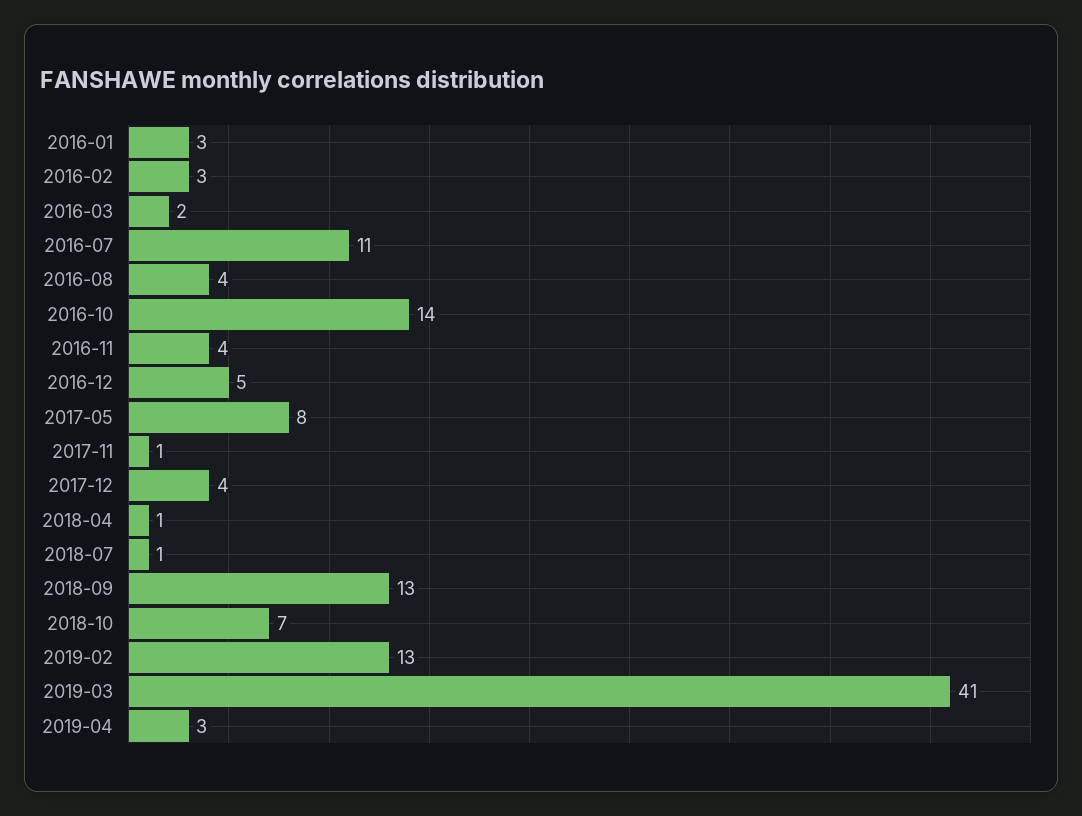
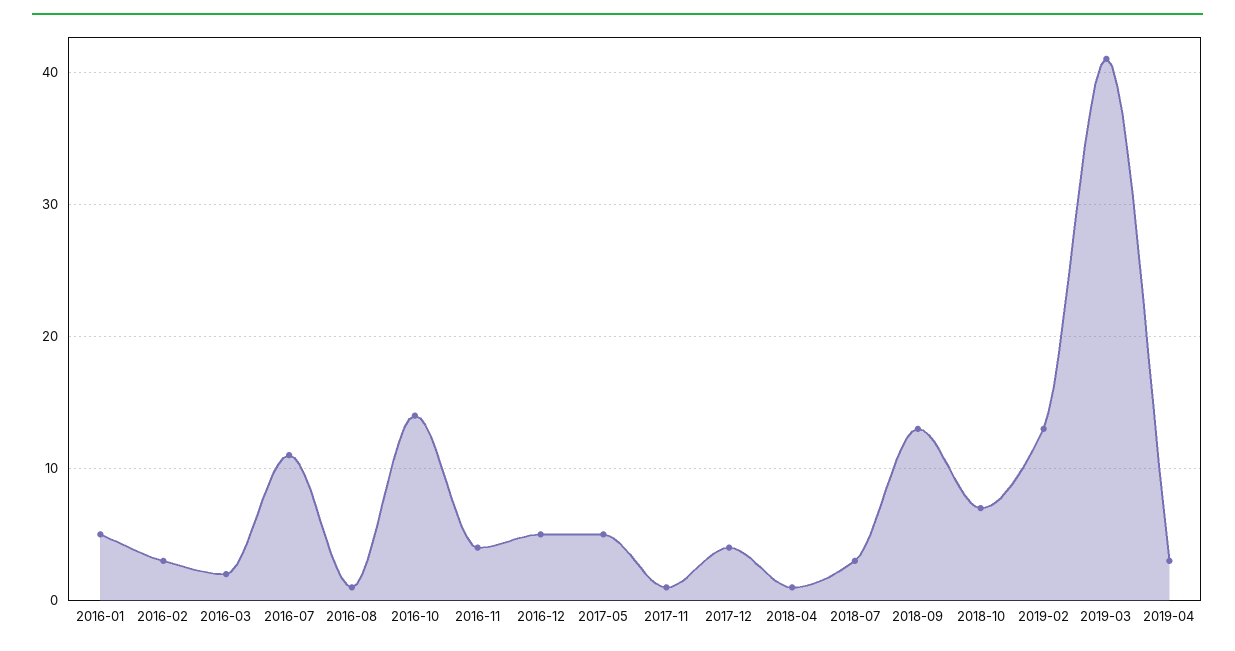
2016-01: 3 -> 5
2016-08: 4 -> 1
2017-05: 8 -> 5
2018-07: 1 -> 3

